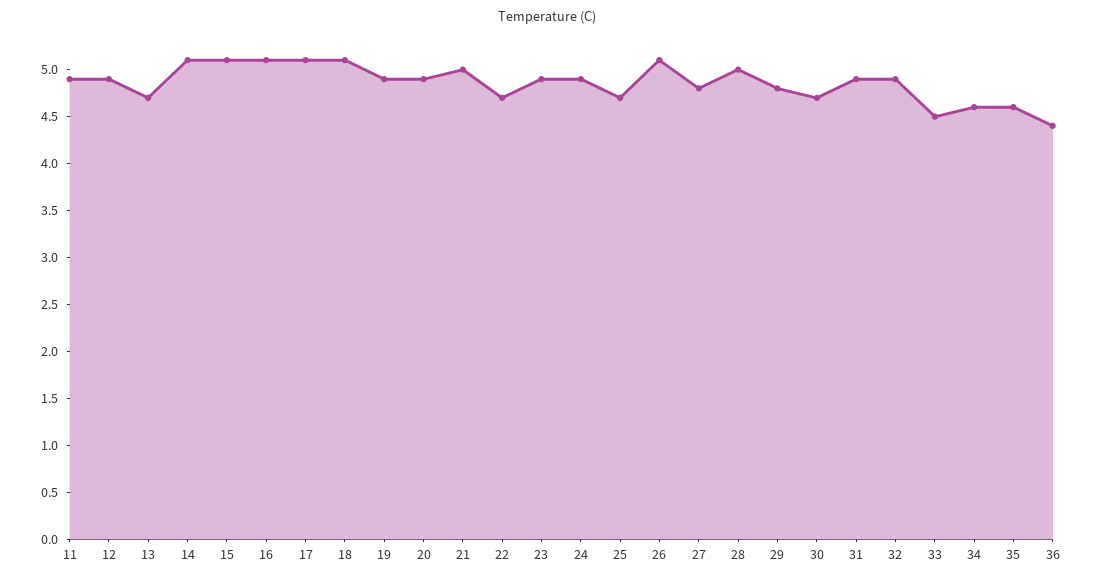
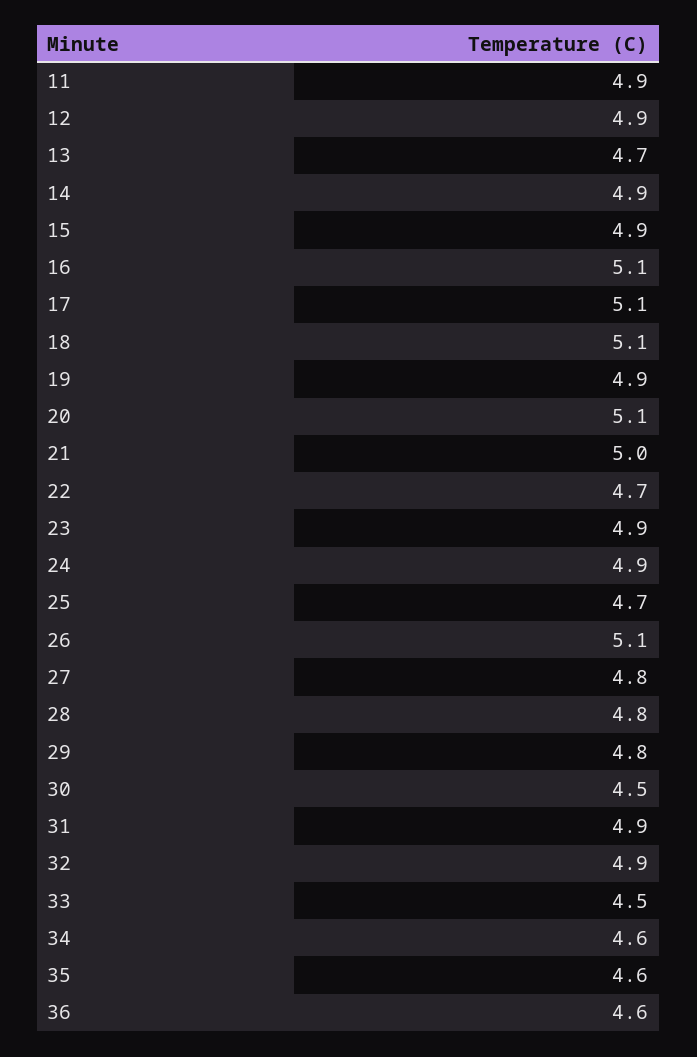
14: 5.1 -> 4.9
15: 5.1 -> 4.9
20: 4.9 -> 5.1
28: 5 -> 4.8
30: 4.7 -> 4.5
36: 4.4 -> 4.6

